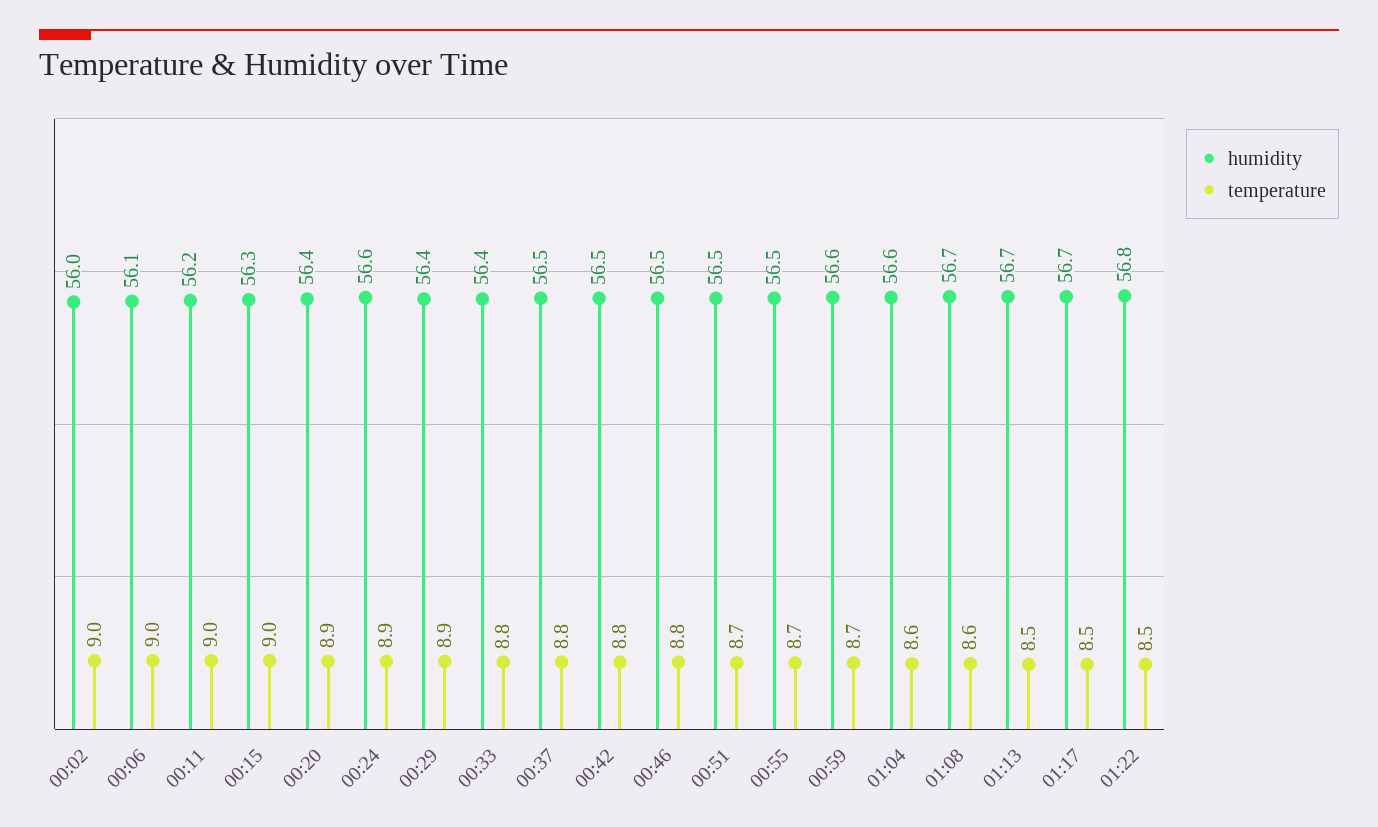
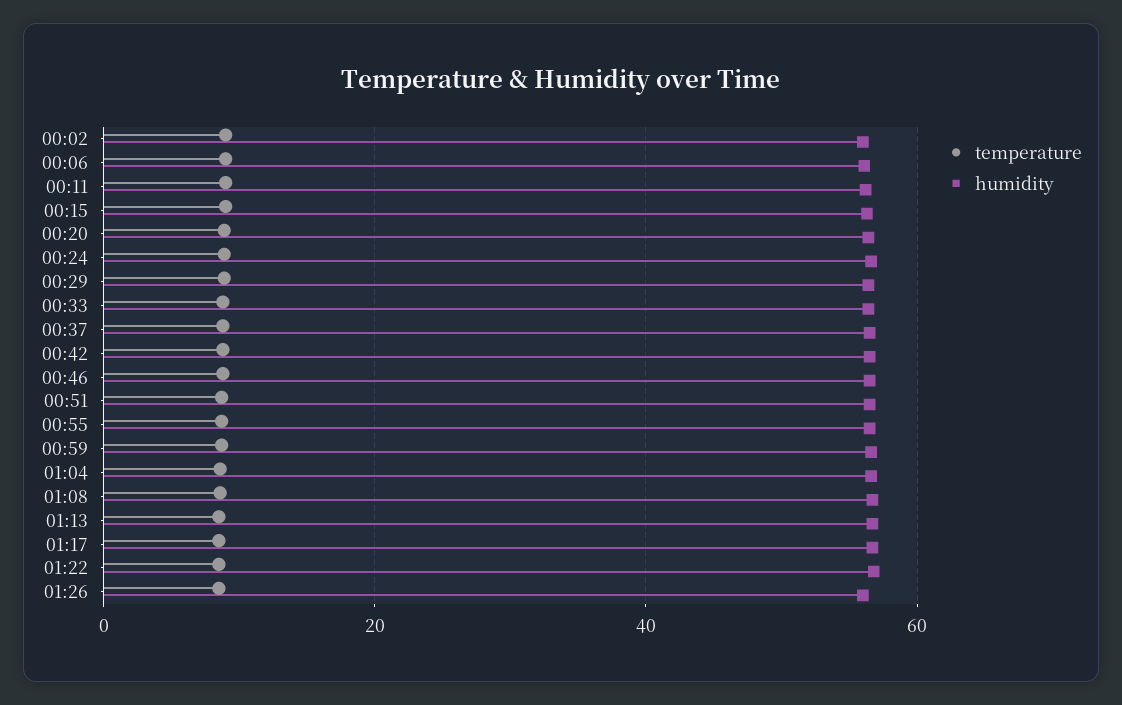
temperature, 01:26: none -> 8
humidity, 01:26: none -> 56

